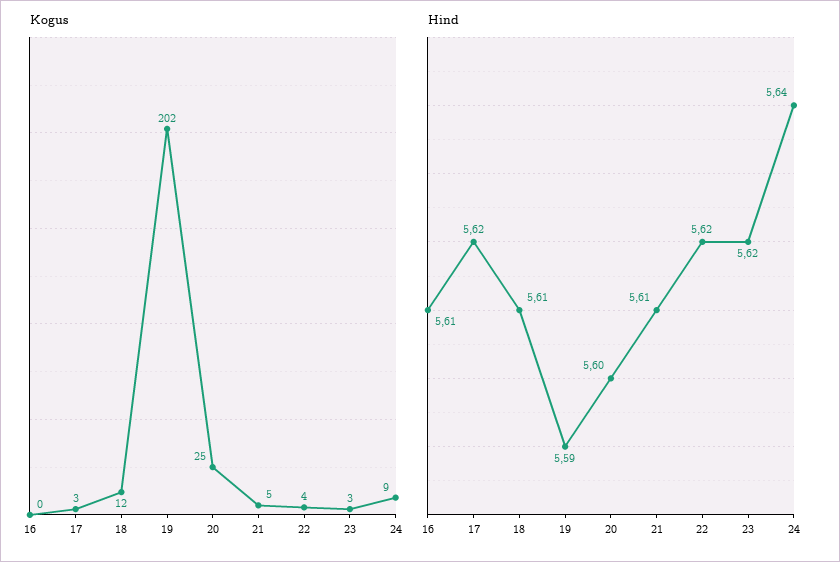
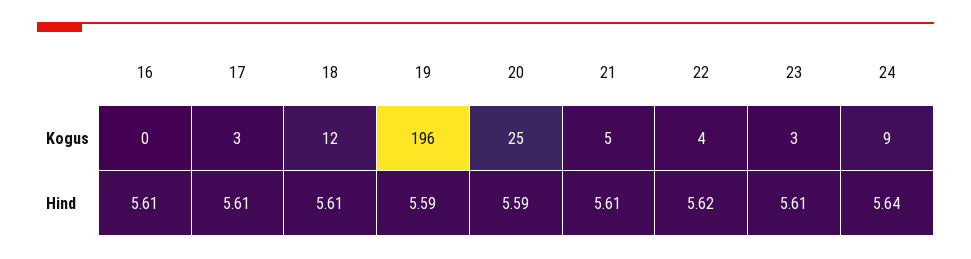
Kogus, 19: 202 -> 196
Hind, 17: 5.62 -> 5.61
Hind, 20: 5.6 -> 5.59
Hind, 23: 5.62 -> 5.61

